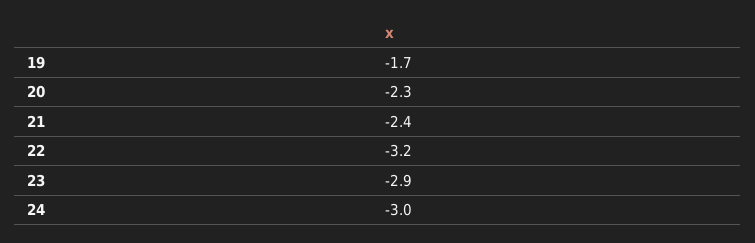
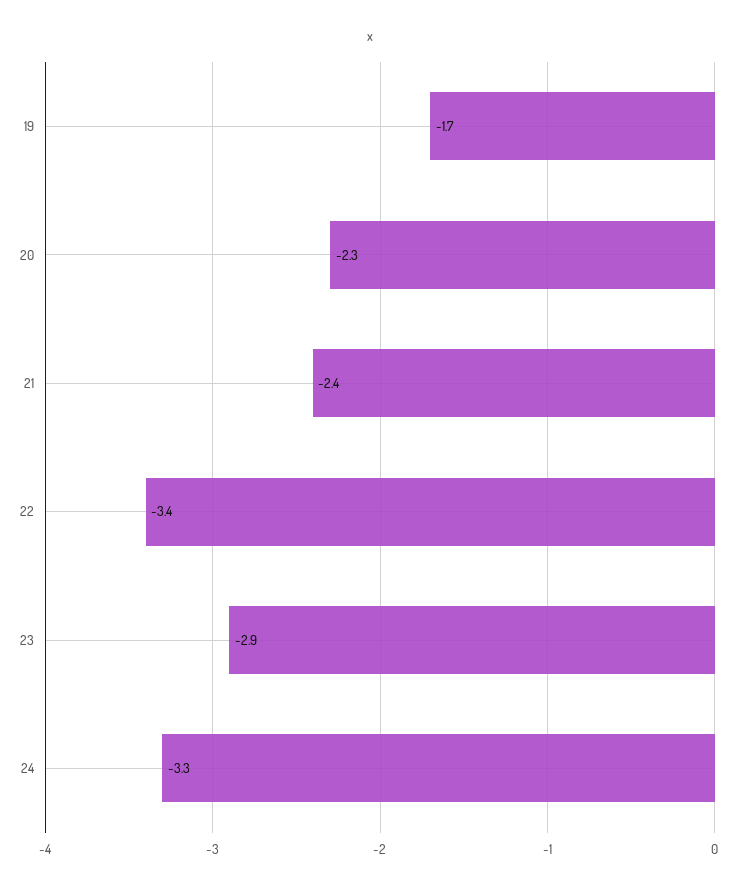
22: -3.2 -> -3.4
24: -3 -> -3.3

